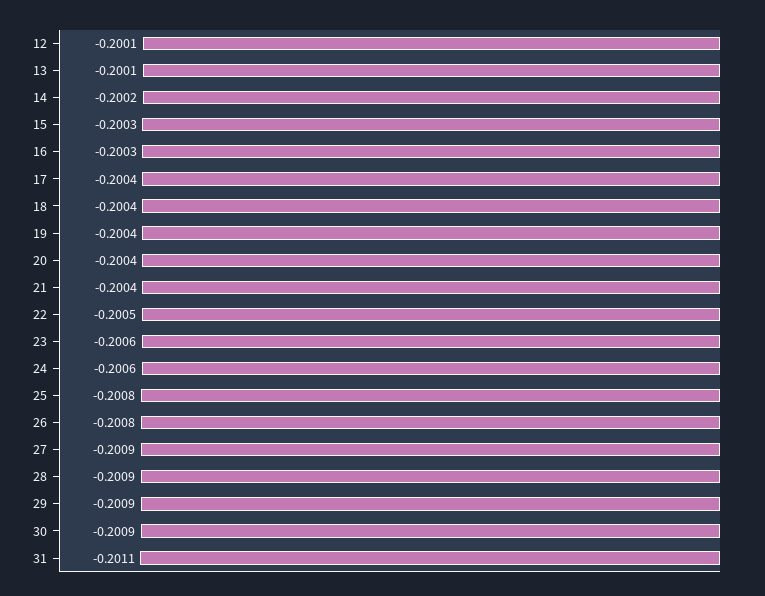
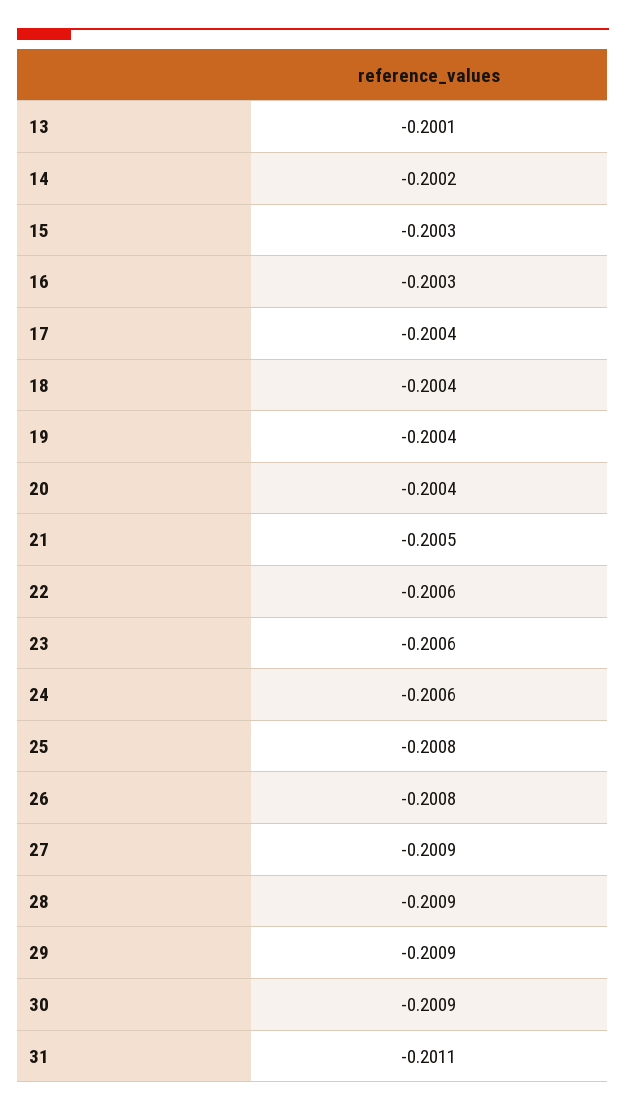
12: -0.2001 -> none
21: -0.2004 -> -0.2005
22: -0.2005 -> -0.2006

